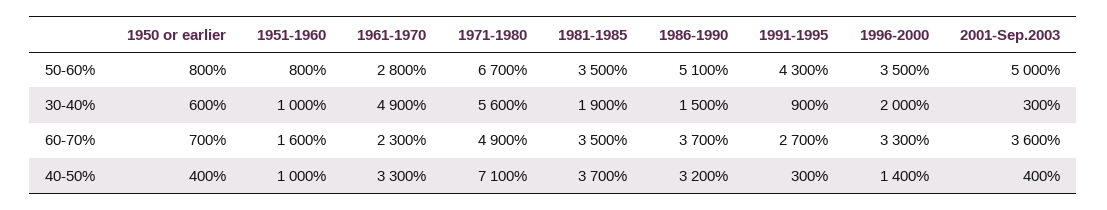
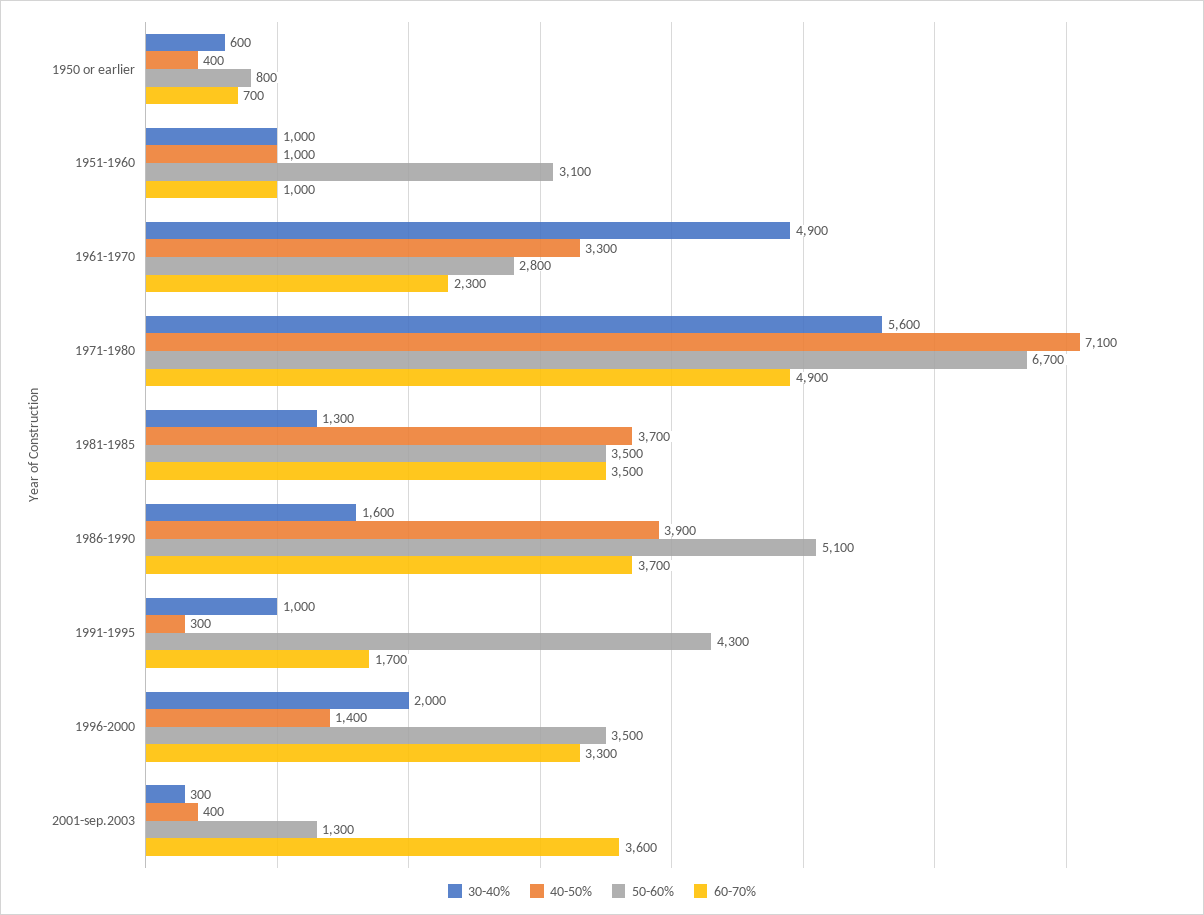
50-60%, 1951-1960: 800 -> 3100
50-60%, 2001-Sep.2003: 5000 -> 1300
30-40%, 1981-1985: 1900 -> 1300
30-40%, 1986-1990: 1500 -> 1600
30-40%, 1991-1995: 900 -> 1000
60-70%, 1951-1960: 1600 -> 1000
60-70%, 1991-1995: 2700 -> 1700
40-50%, 1986-1990: 3200 -> 3900

